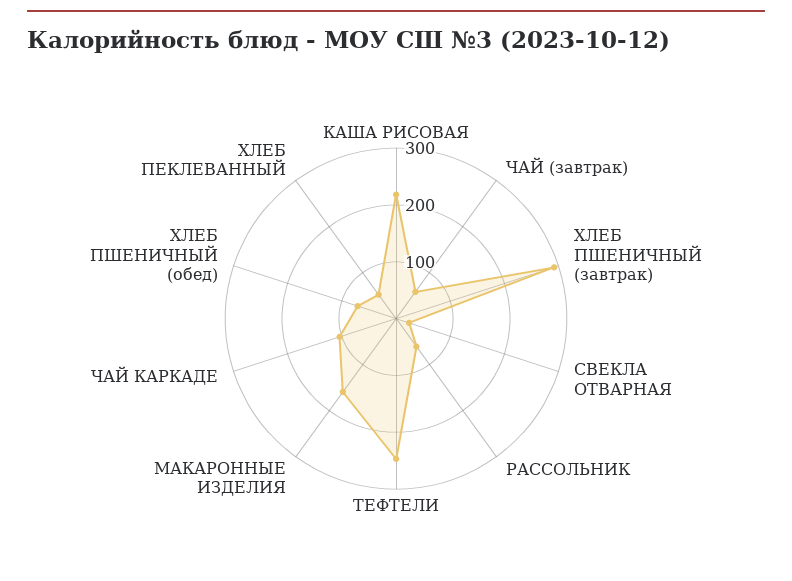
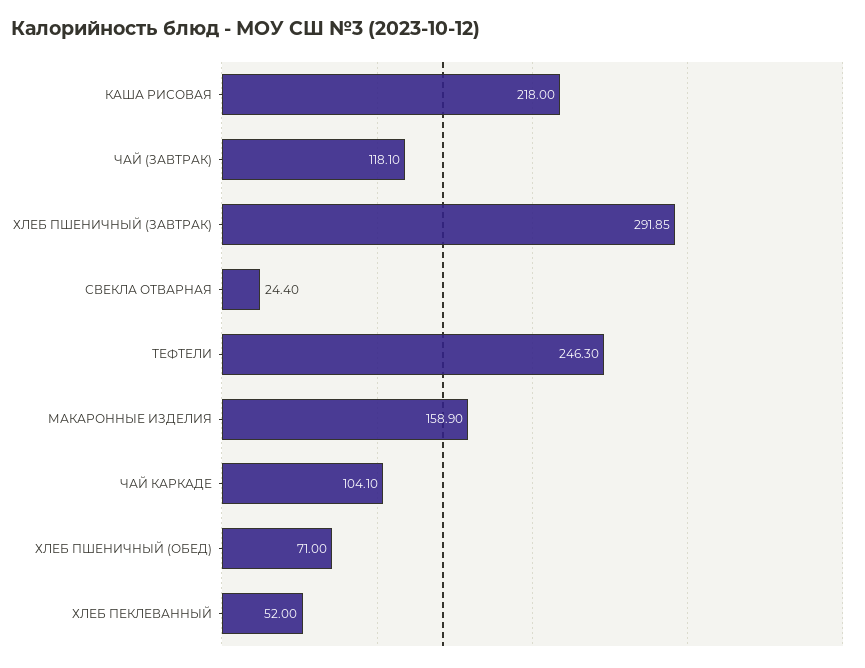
ЧАЙ (завтрак): 60 -> 118.1
РАССОЛЬНИК: 60 -> none

